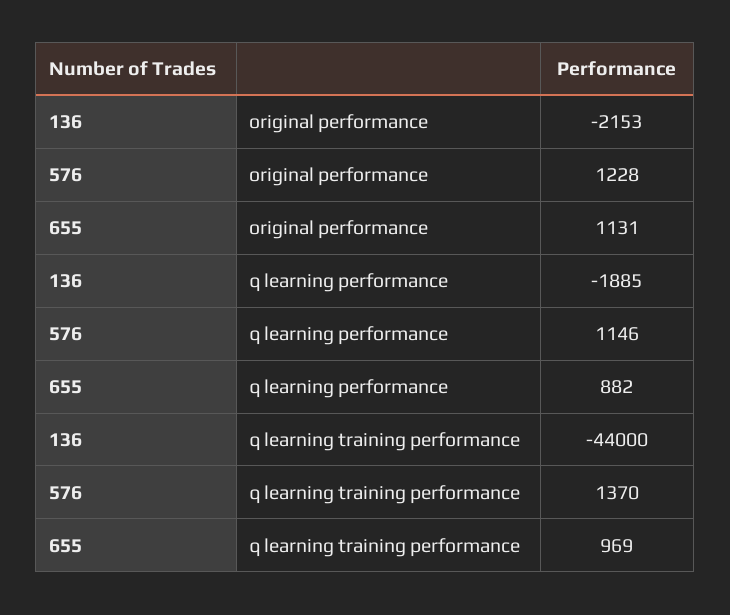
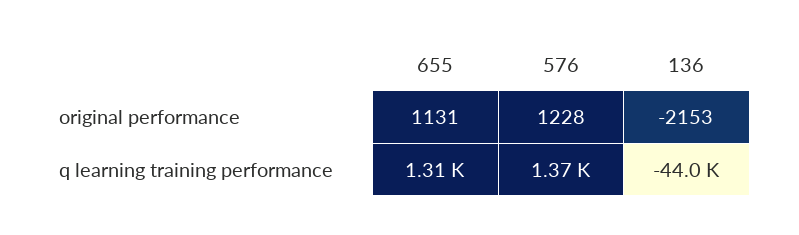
136, q learning performance: -1885 -> none
576, q learning performance: 1146 -> none
655, q learning performance: 882 -> none
655, q learning training performance: 969 -> 1310

